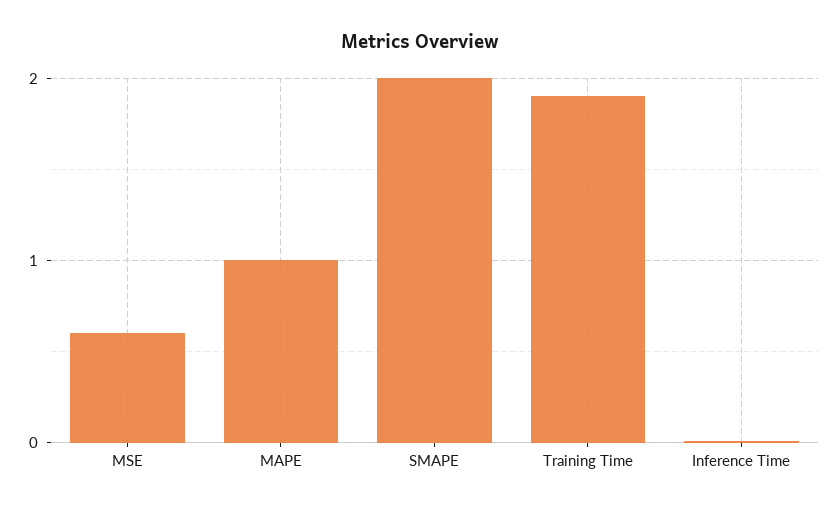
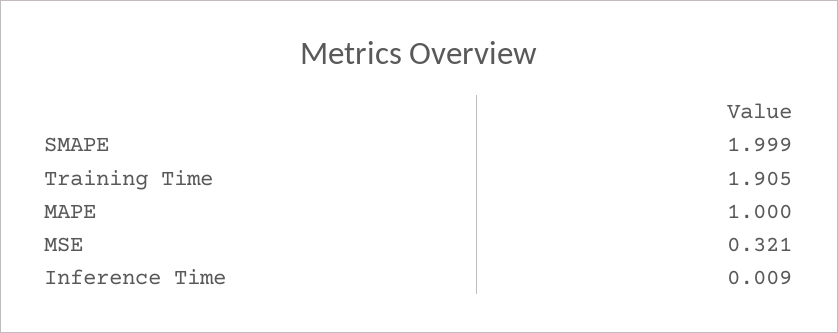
MSE: 0.6 -> 0.321

